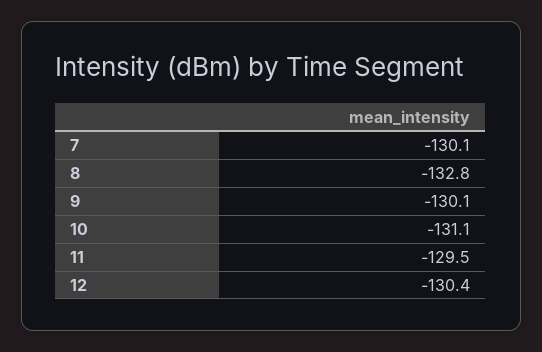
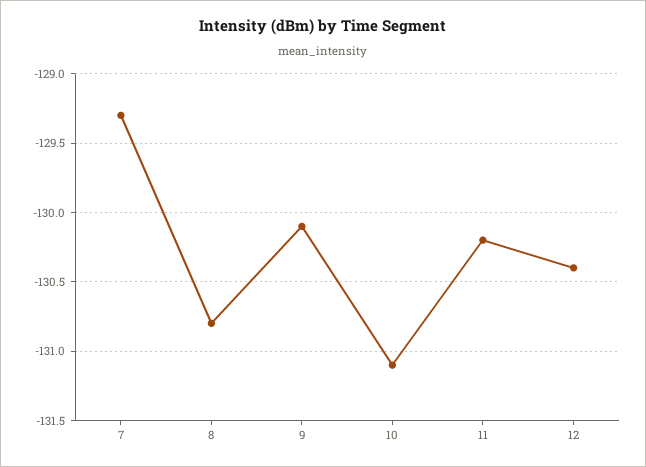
7: -130.1 -> -129.3
8: -132.8 -> -130.8
11: -129.5 -> -130.2

